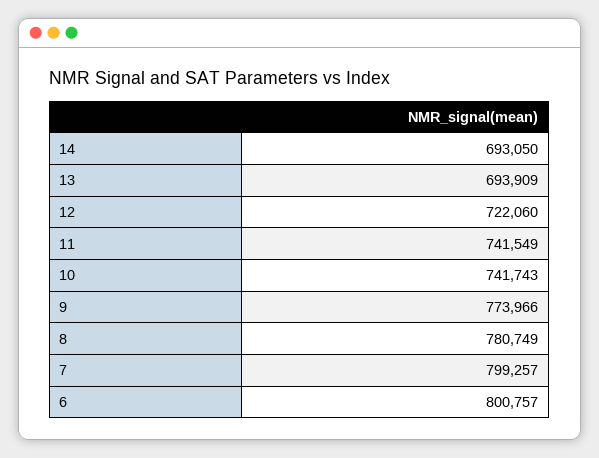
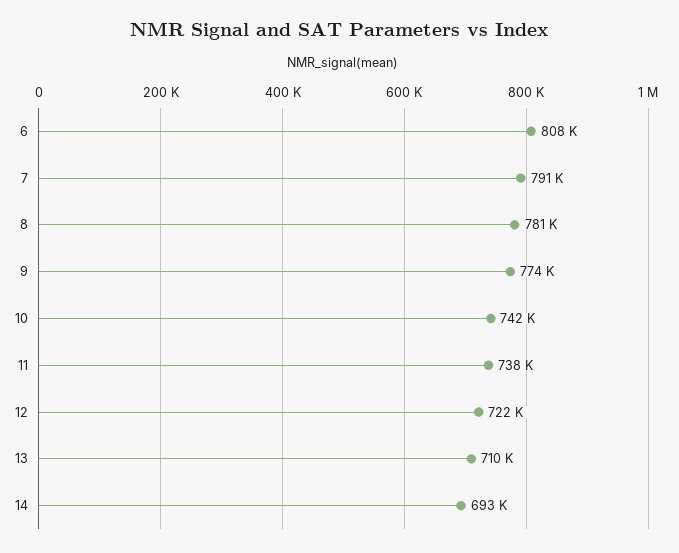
13: 693909 -> 710000
11: 741549 -> 738000
7: 799257 -> 791000
6: 800757 -> 808000

